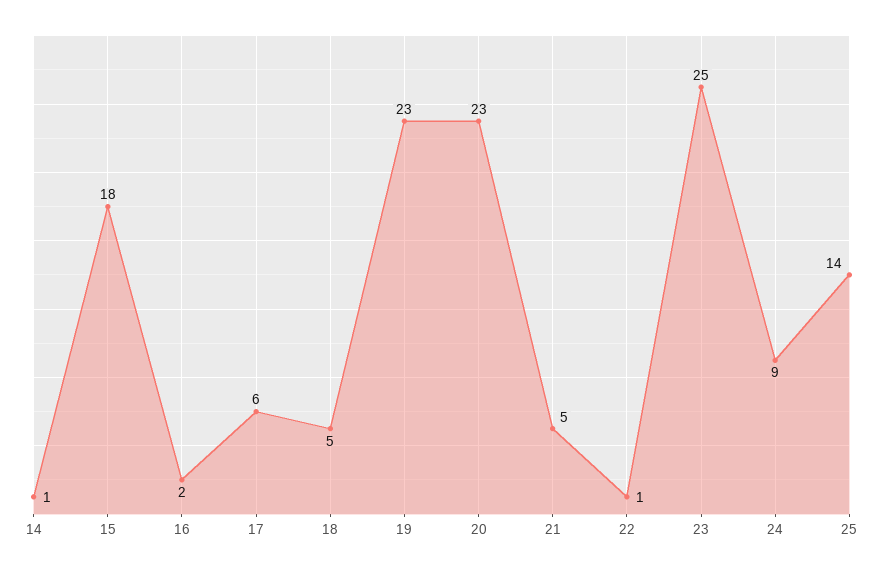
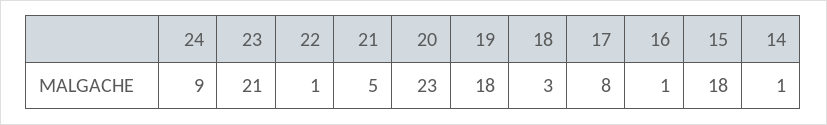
16: 2 -> 1
17: 6 -> 8
18: 5 -> 3
19: 23 -> 18
23: 25 -> 21
25: 14 -> none

